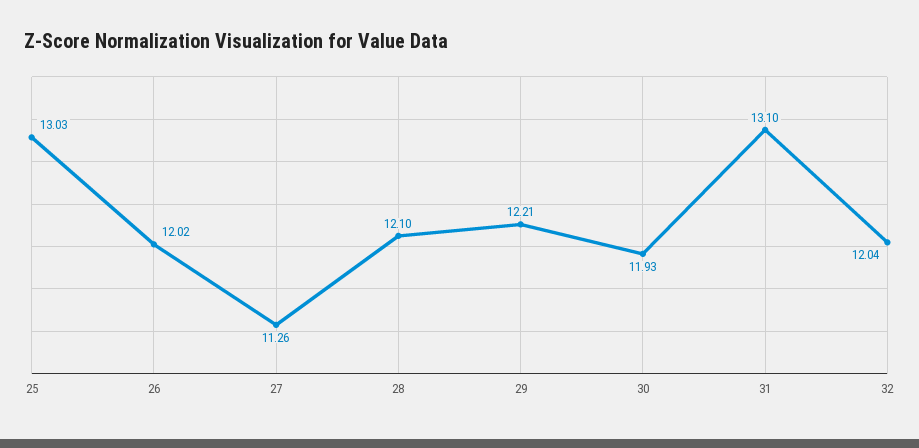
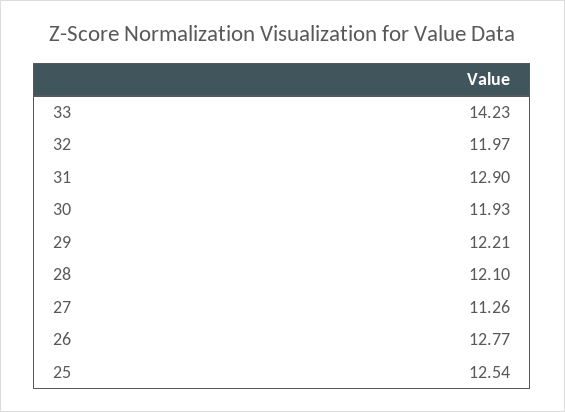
25: 13.03 -> 12.54
26: 12.02 -> 12.77
31: 13.1 -> 12.9
32: 12.04 -> 11.97
33: none -> 14.23

